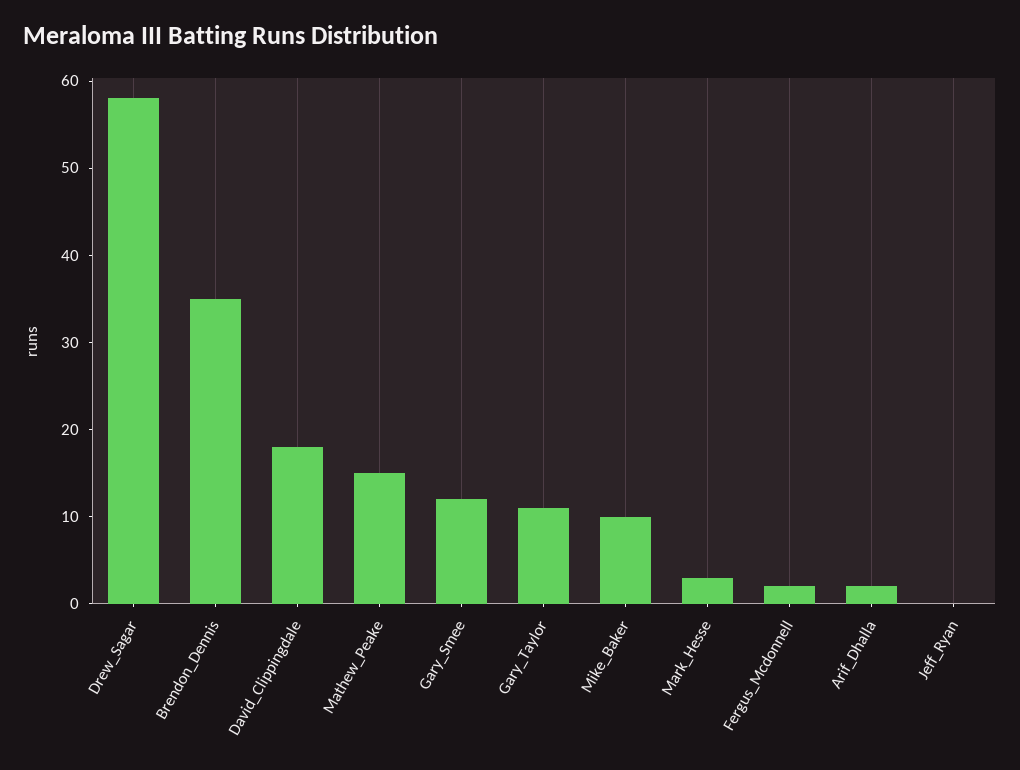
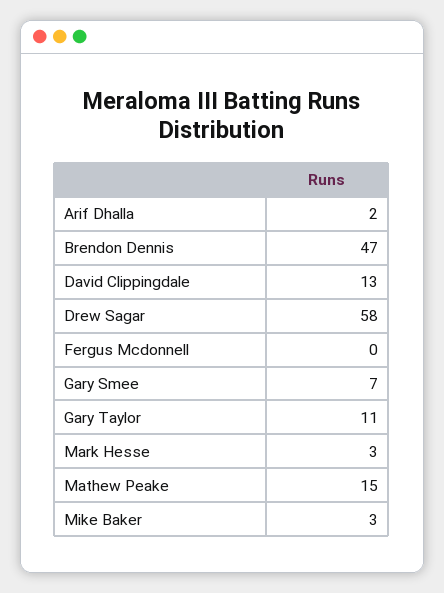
Brendon_Dennis: 35 -> 47
David_Clippingdale: 18 -> 13
Gary_Smee: 12 -> 7
Mike_Baker: 10 -> 3
Fergus_Mcdonnell: 2 -> 0
Jeff_Ryan: 0 -> none

